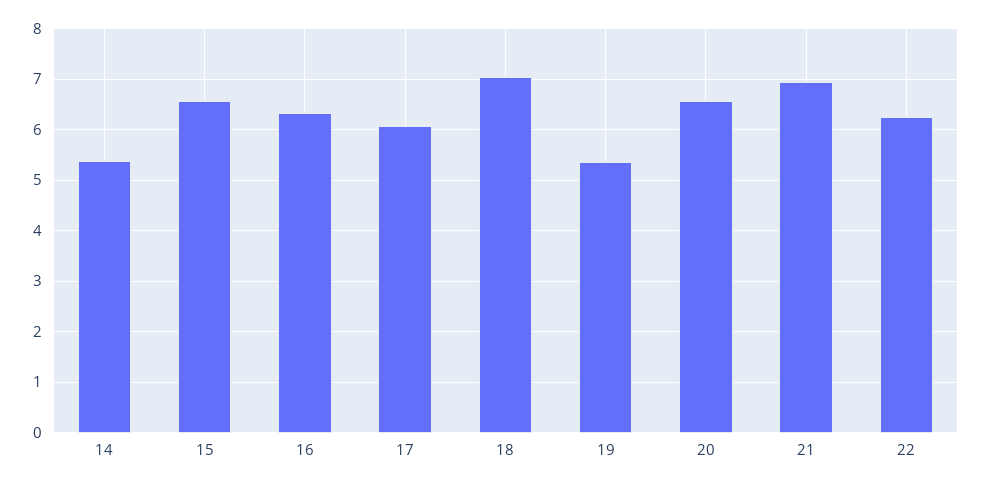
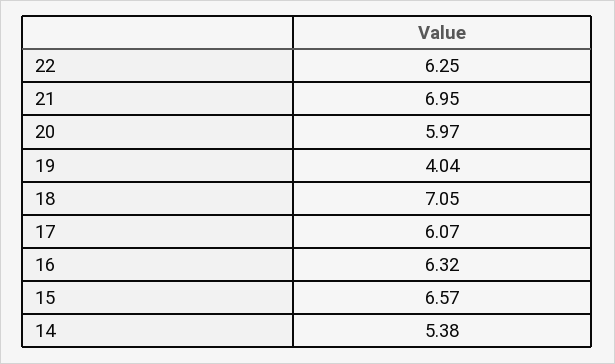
19: 5.4 -> 4.04
20: 6.6 -> 5.97

